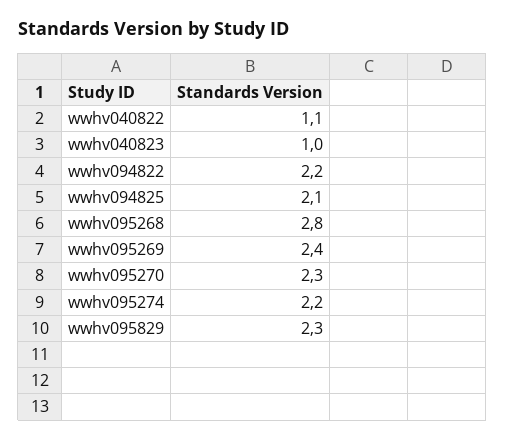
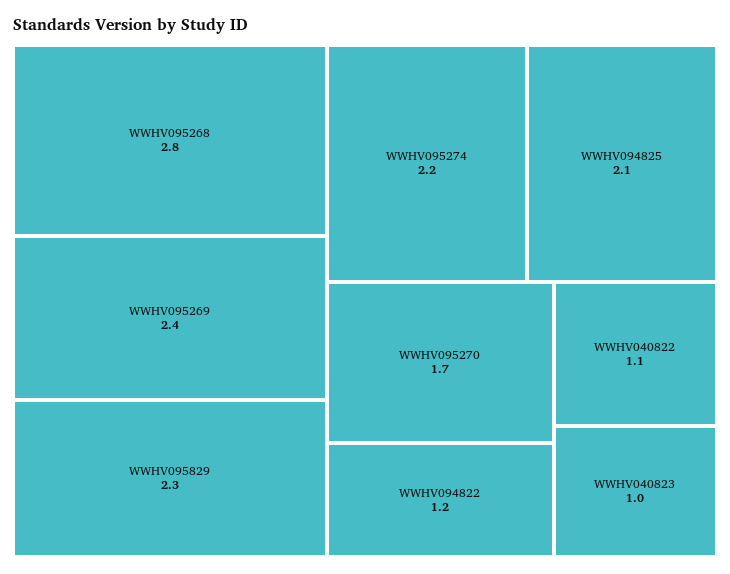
wwhv094822: 2.2 -> 1.2
wwhv095270: 2.3 -> 1.7

